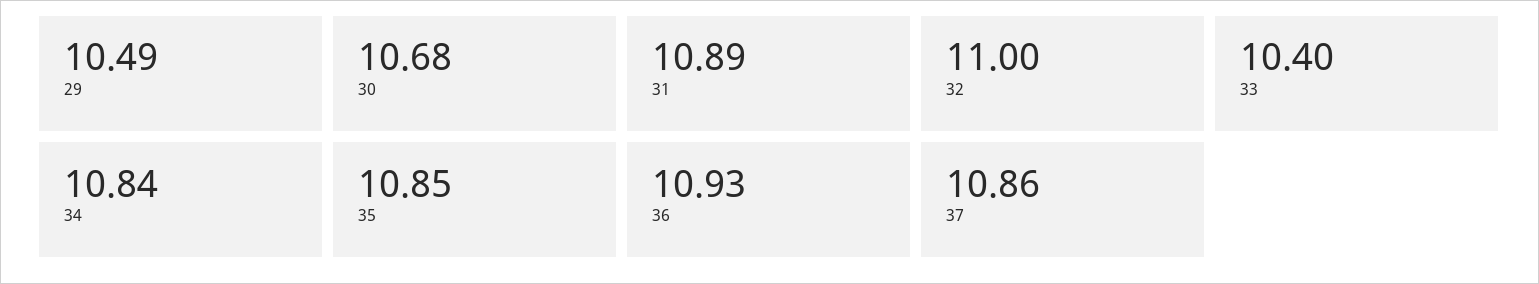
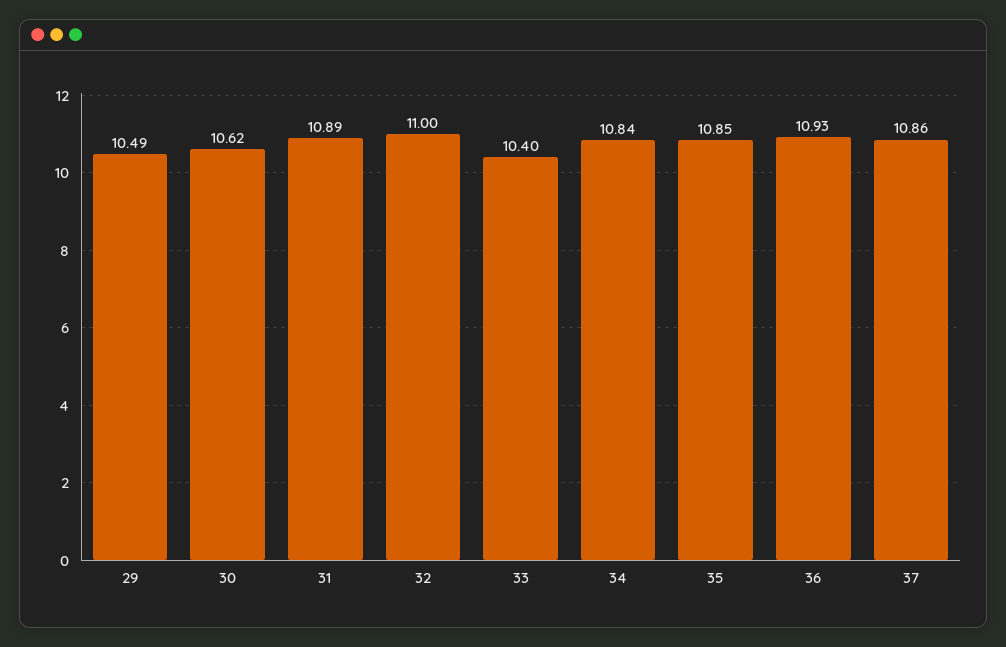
30: 10.68 -> 10.62

